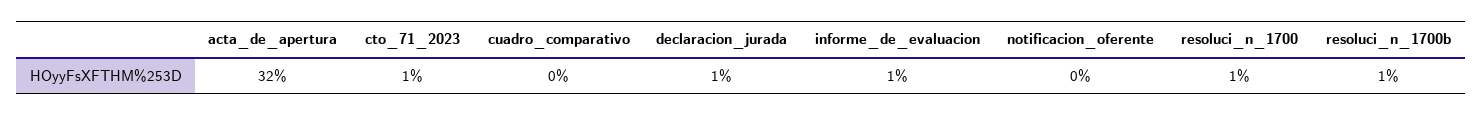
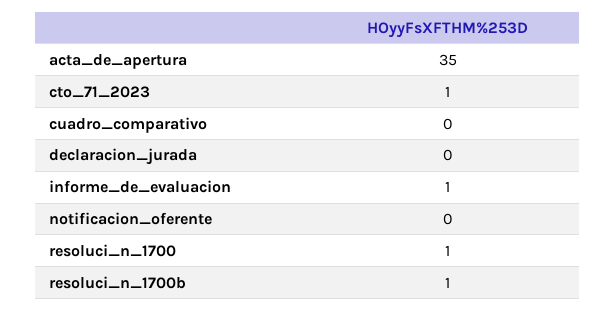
acta_de_apertura: 32 -> 35
declaracion_jurada: 1 -> 0

